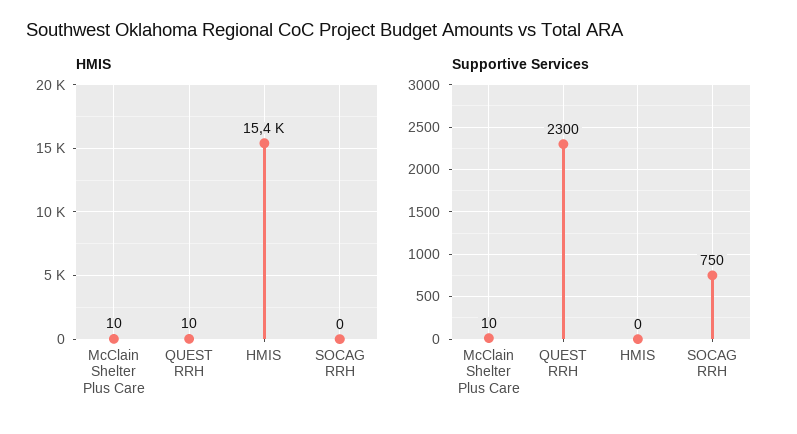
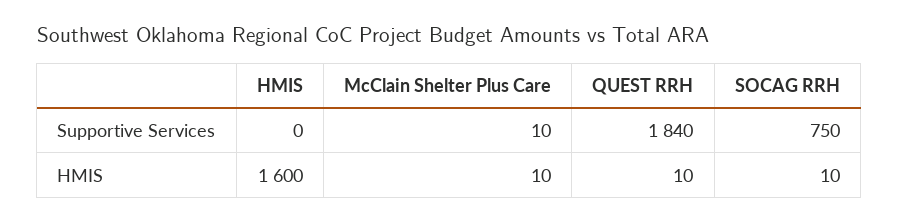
HMIS, HMIS: 15400 -> 1600
HMIS, SOCAG RRH: 0 -> 10
Supportive Services, QUEST RRH: 2300 -> 1840

